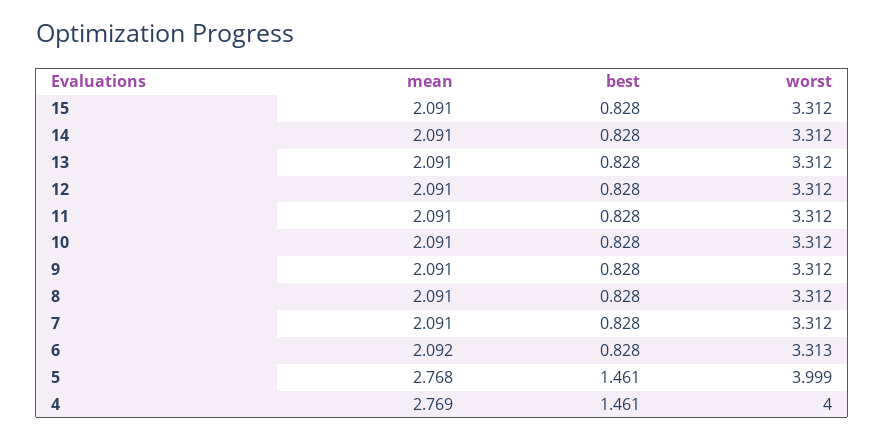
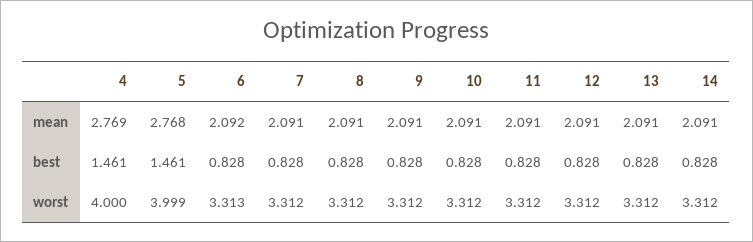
mean, 15: 2.091 -> none
best, 15: 0.828 -> none
worst, 15: 3.312 -> none

